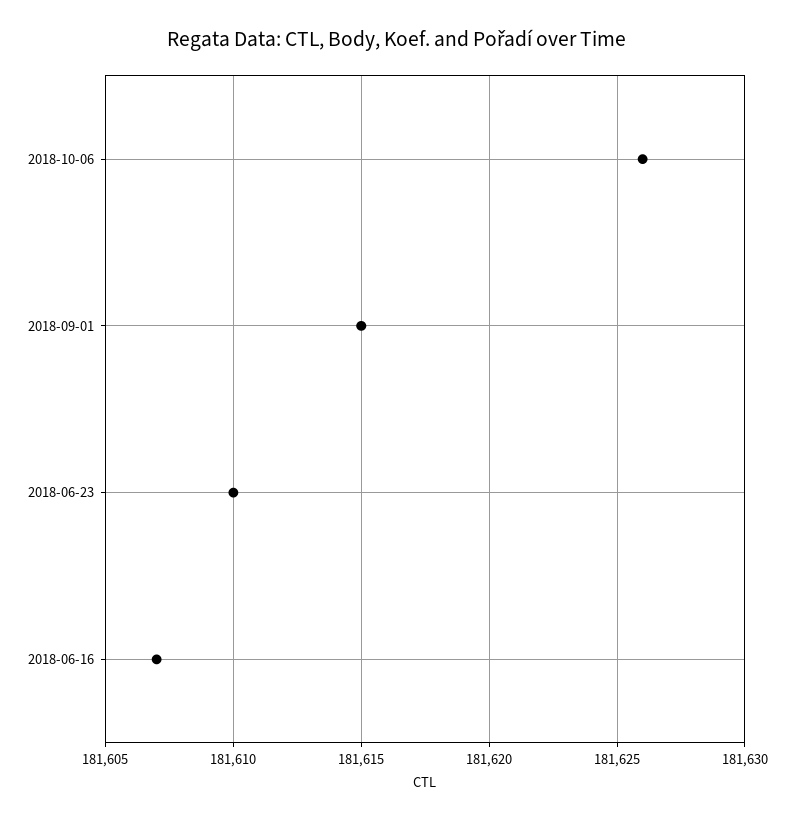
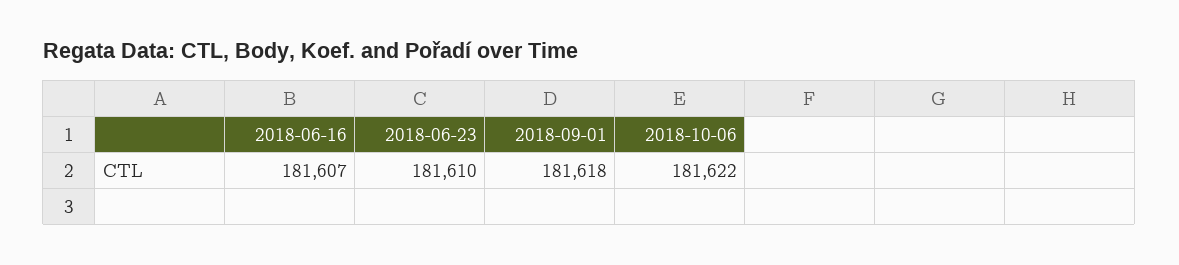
2018-10-06: 181626 -> 181622
2018-09-01: 181615 -> 181618

